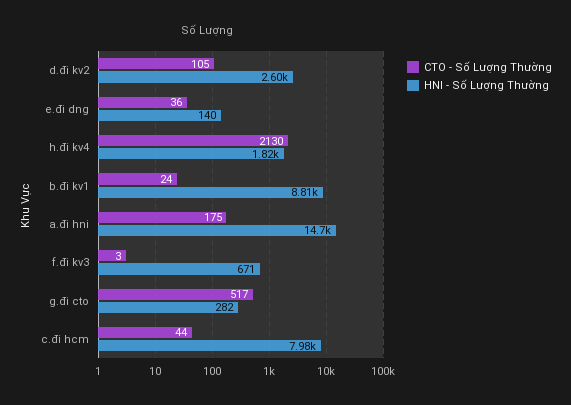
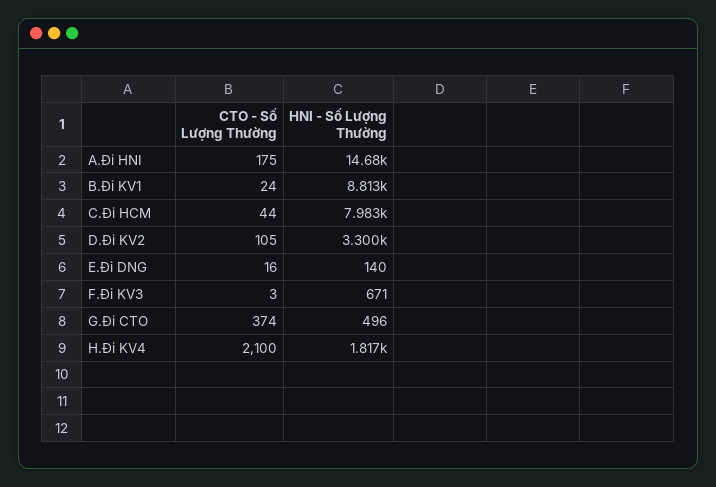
HNI - Số Lượng Thường, d.đi kv2: 2600 -> 3300
CTO - Số Lượng Thường, e.đi dng: 36 -> 16
CTO - Số Lượng Thường, h.đi kv4: 2130 -> 2100
CTO - Số Lượng Thường, g.đi cto: 517 -> 374
HNI - Số Lượng Thường, g.đi cto: 282 -> 496

